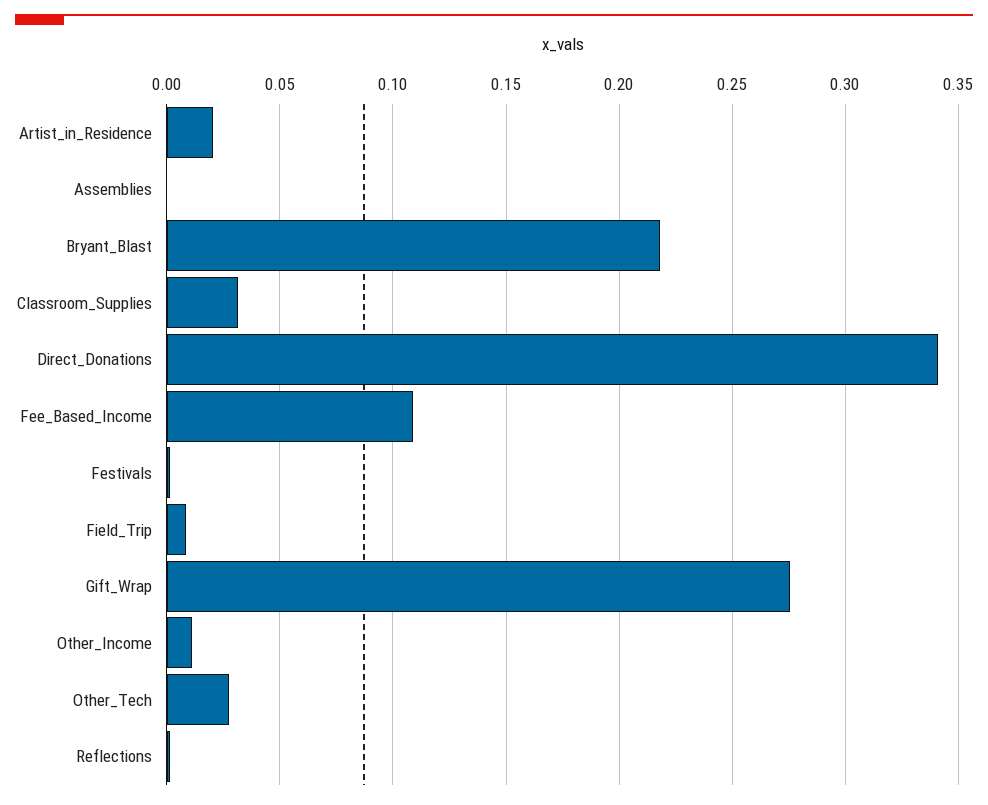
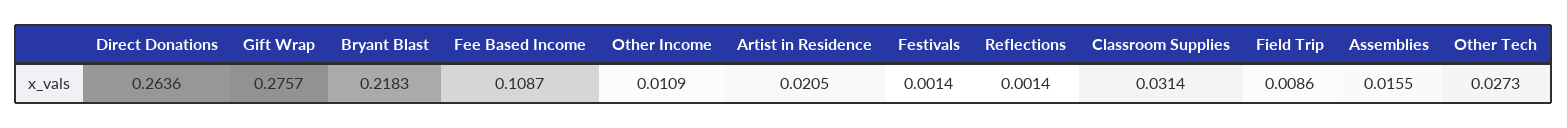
Assemblies: 0 -> 0.0155
Direct_Donations: 0.34 -> 0.2636

